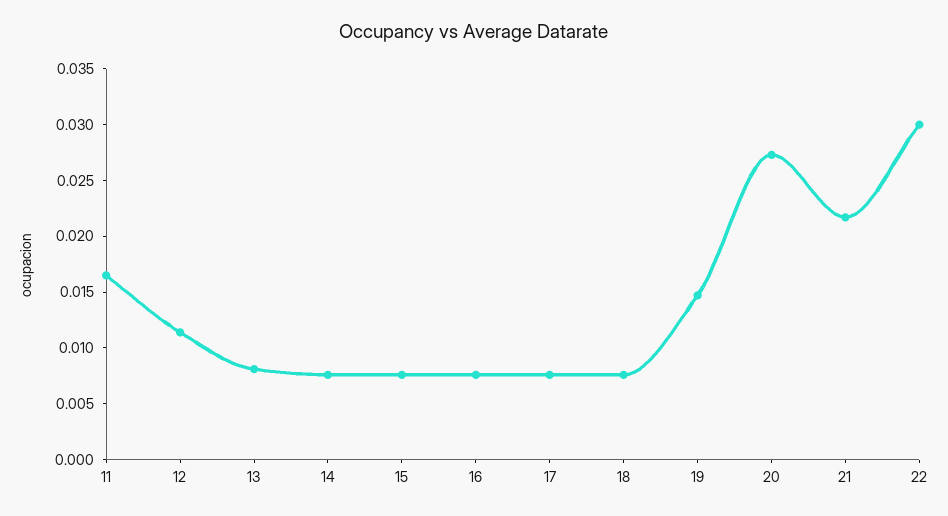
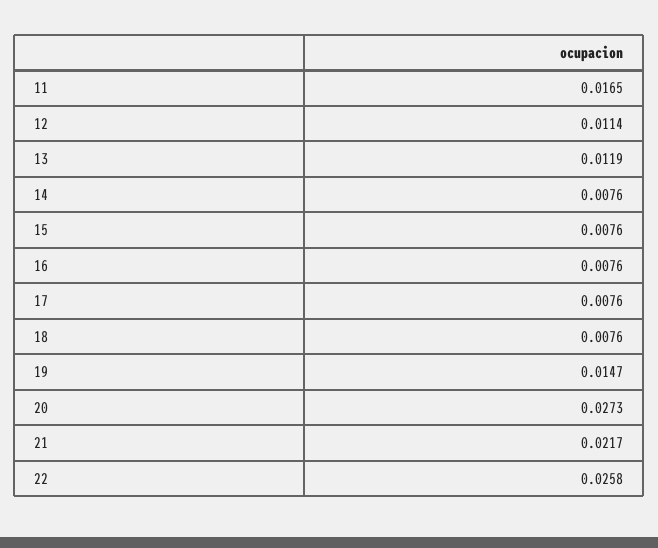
13: 0.008 -> 0.0119
22: 0.03 -> 0.0258

